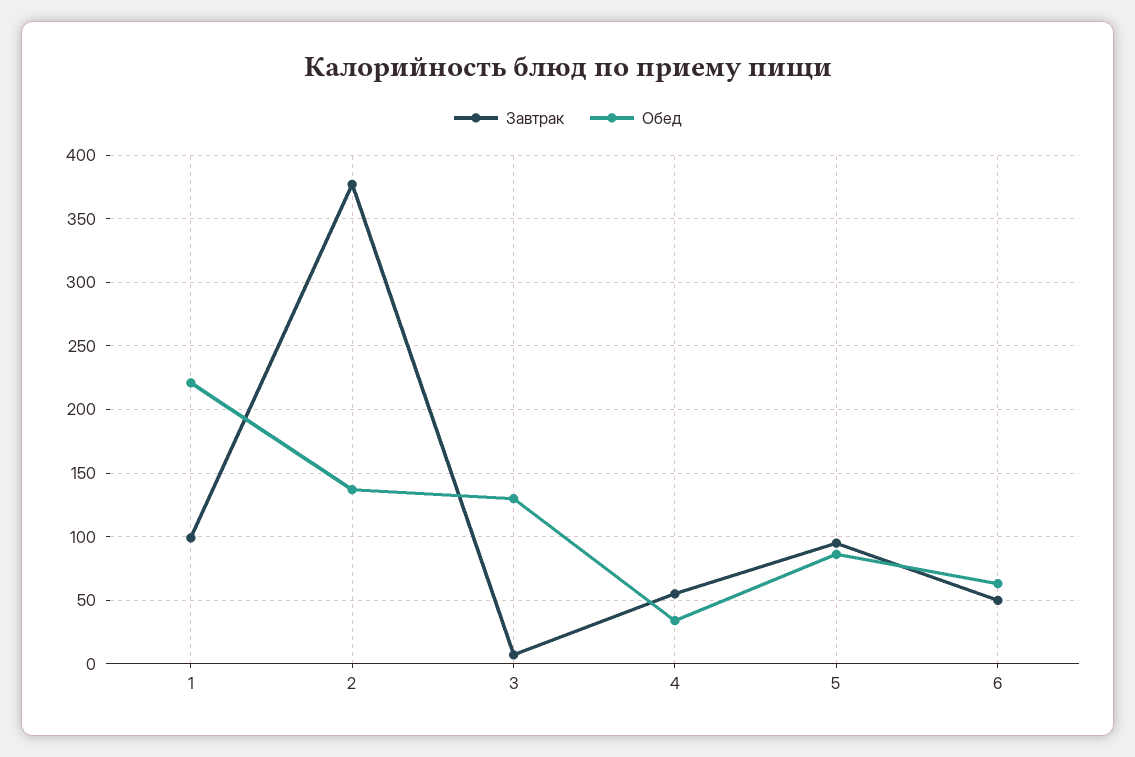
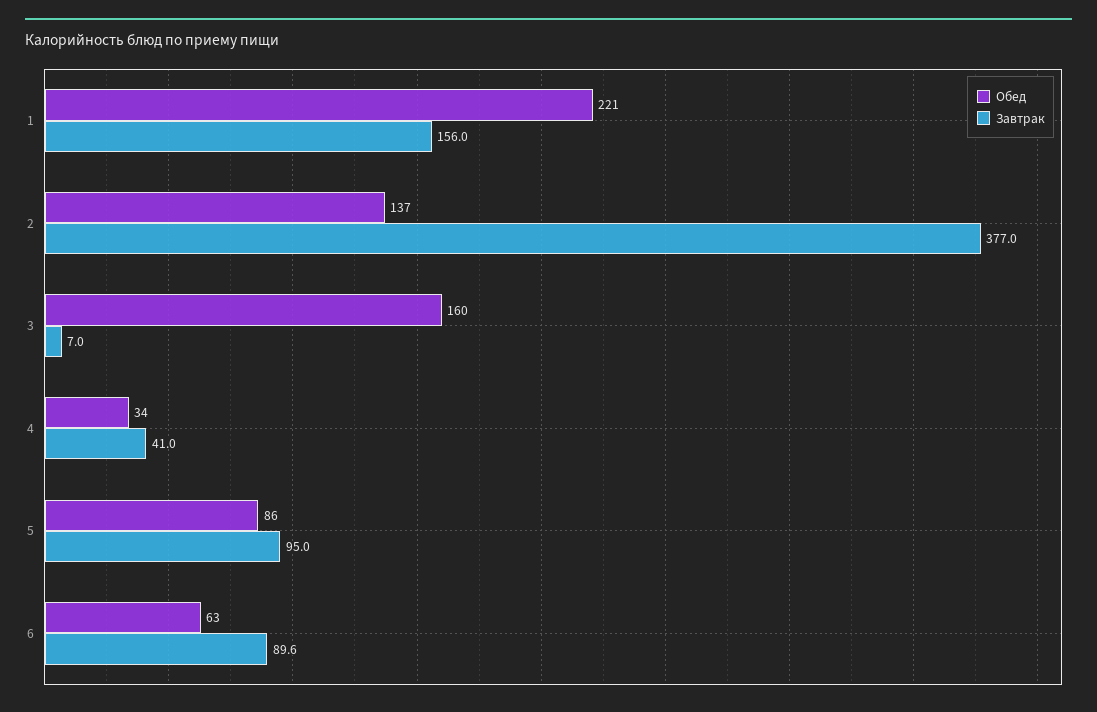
Завтрак, 1: 100 -> 156
Обед, 3: 130 -> 160
Завтрак, 4: 55 -> 41
Завтрак, 6: 50 -> 89.6

